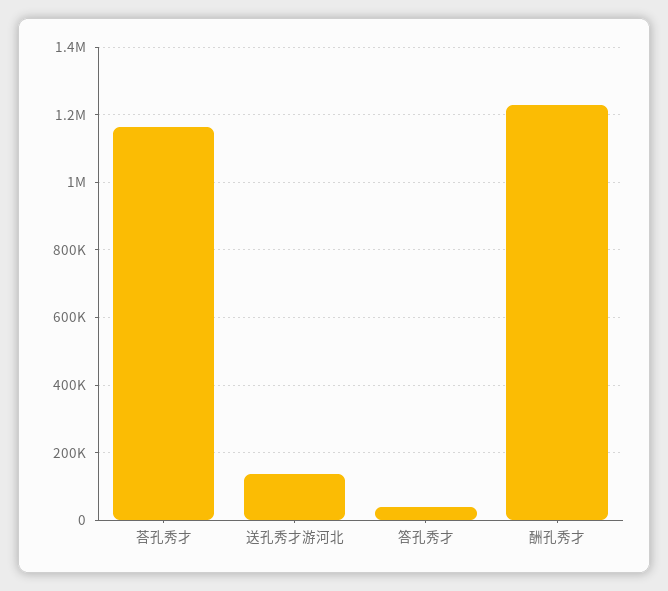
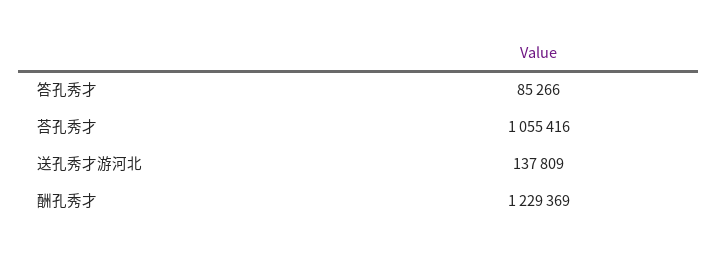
荅孔秀才: 1160000 -> 1055416
答孔秀才: 40000 -> 85266

